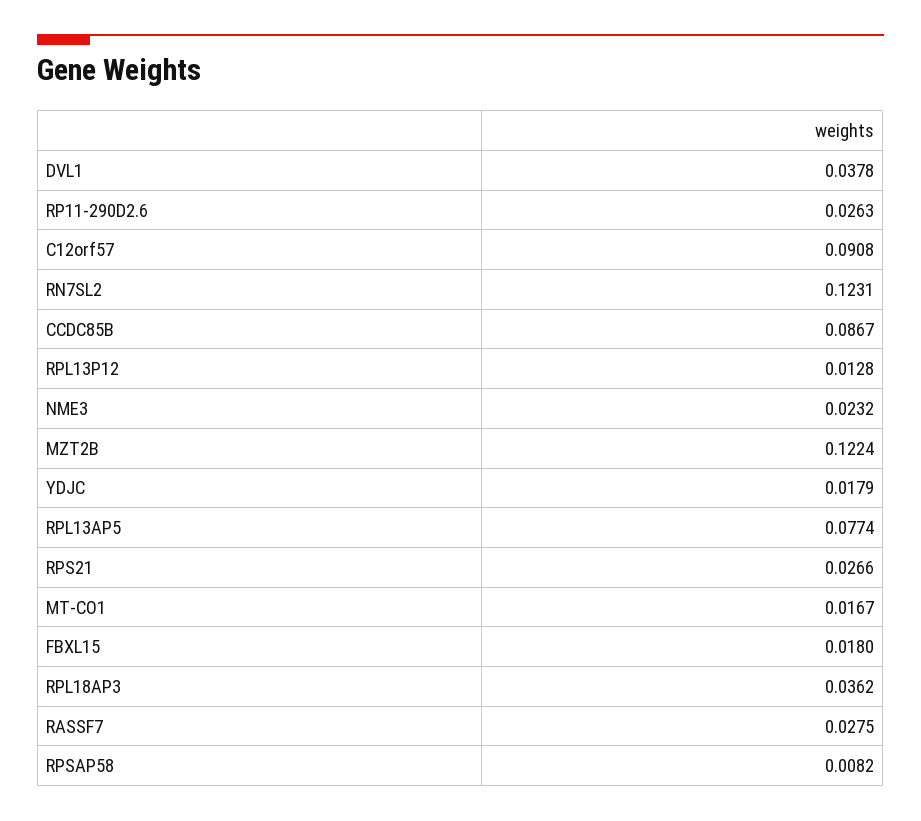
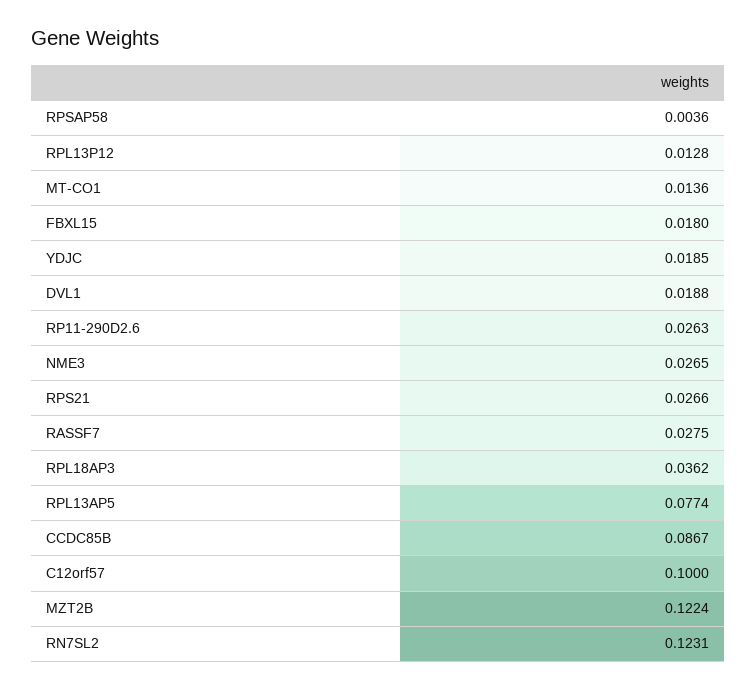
DVL1: 0.0378 -> 0.0188
C12orf57: 0.0908 -> 0.1
NME3: 0.0232 -> 0.0265
YDJC: 0.0179 -> 0.0185
MT-CO1: 0.0167 -> 0.0136
RPSAP58: 0.0082 -> 0.0036

